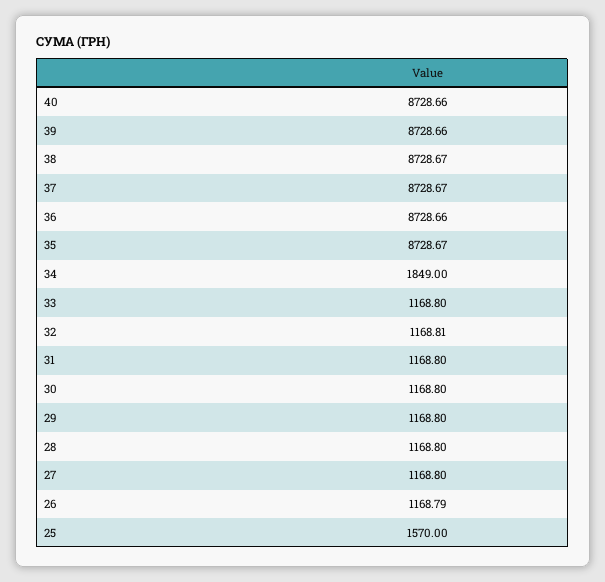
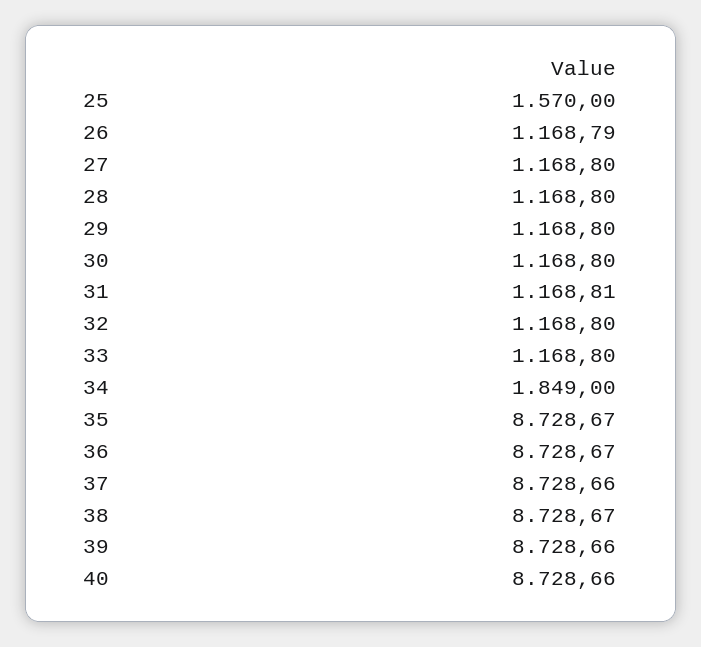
37: 8728.67 -> 8728.66
36: 8728.66 -> 8728.67
32: 1168.81 -> 1168.8
31: 1168.8 -> 1168.81

